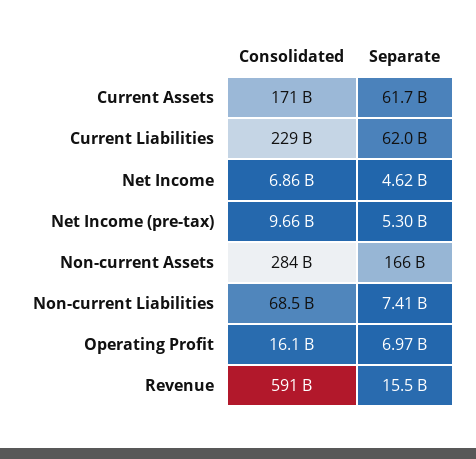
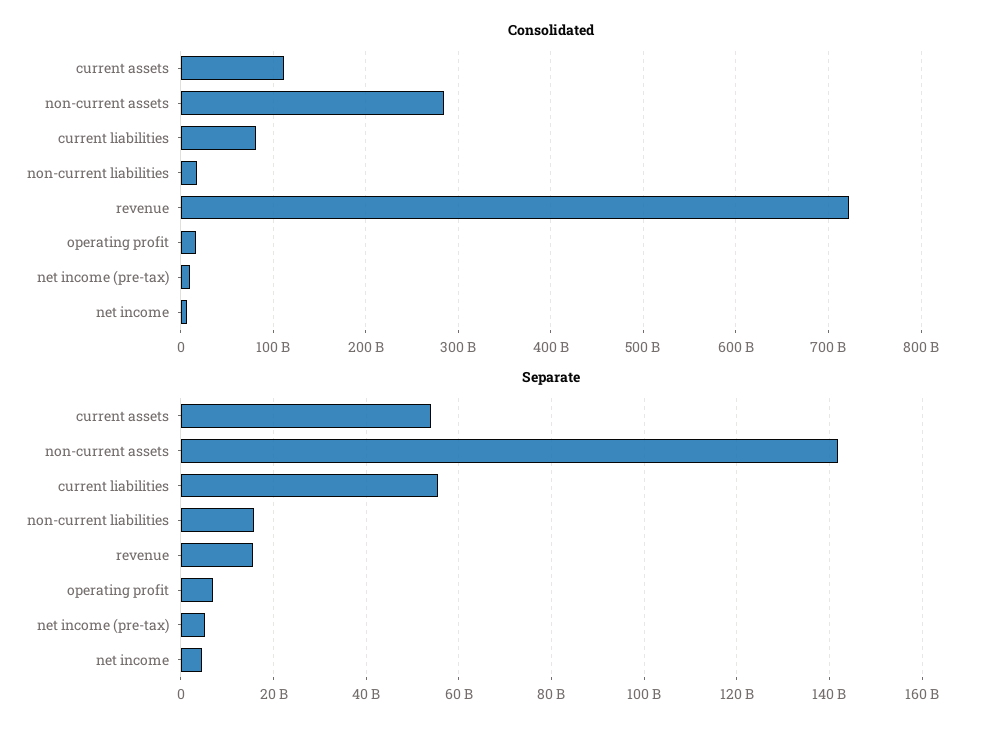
Consolidated, Current Assets: 171000000000 -> 110000000000
Separate, Current Assets: 61700000000 -> 54000000000
Consolidated, Current Liabilities: 229000000000 -> 80000000000
Separate, Current Liabilities: 62000000000 -> 56000000000
Separate, Non-current Assets: 166000000000 -> 142000000000
Consolidated, Non-current Liabilities: 68500000000 -> 20000000000
Separate, Non-current Liabilities: 7410000000 -> 16000000000
Consolidated, Revenue: 591000000000 -> 720000000000

